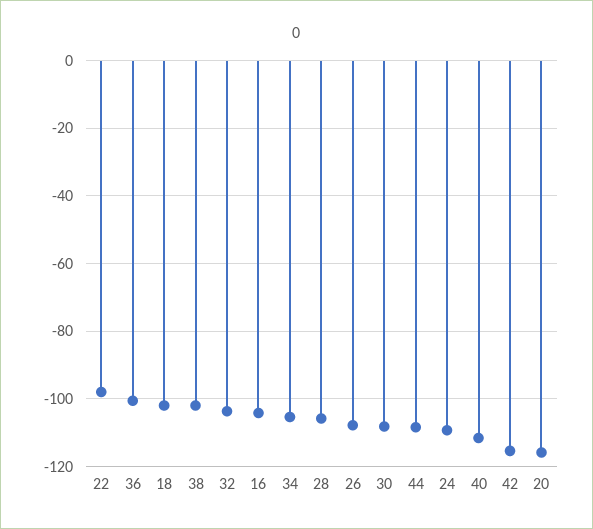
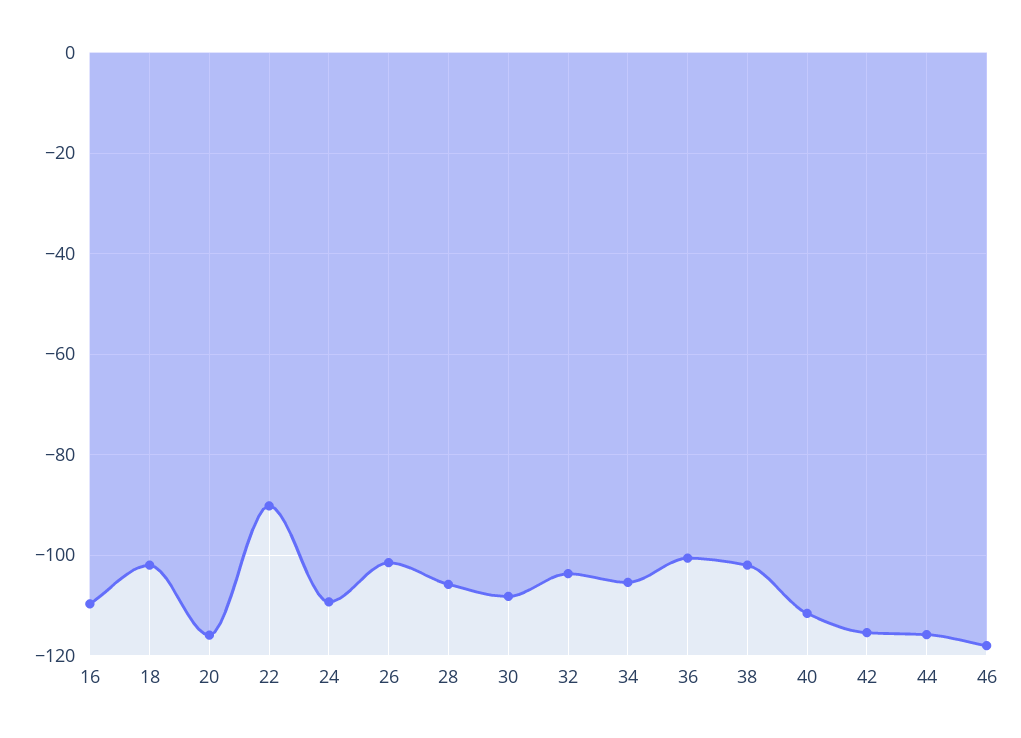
22: -98 -> -90
16: -104 -> -110
26: -108 -> -102
44: -108 -> -116
46: none -> -118

